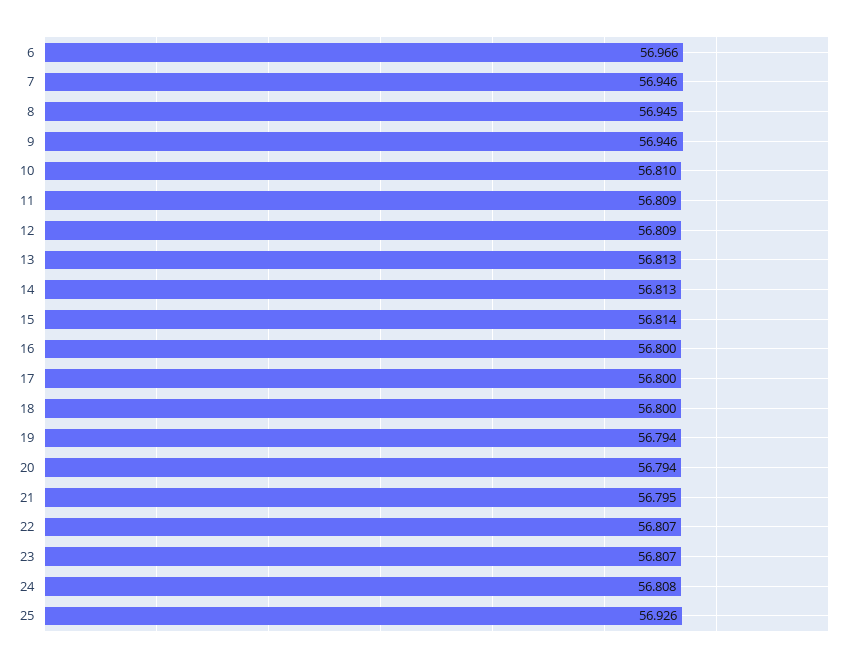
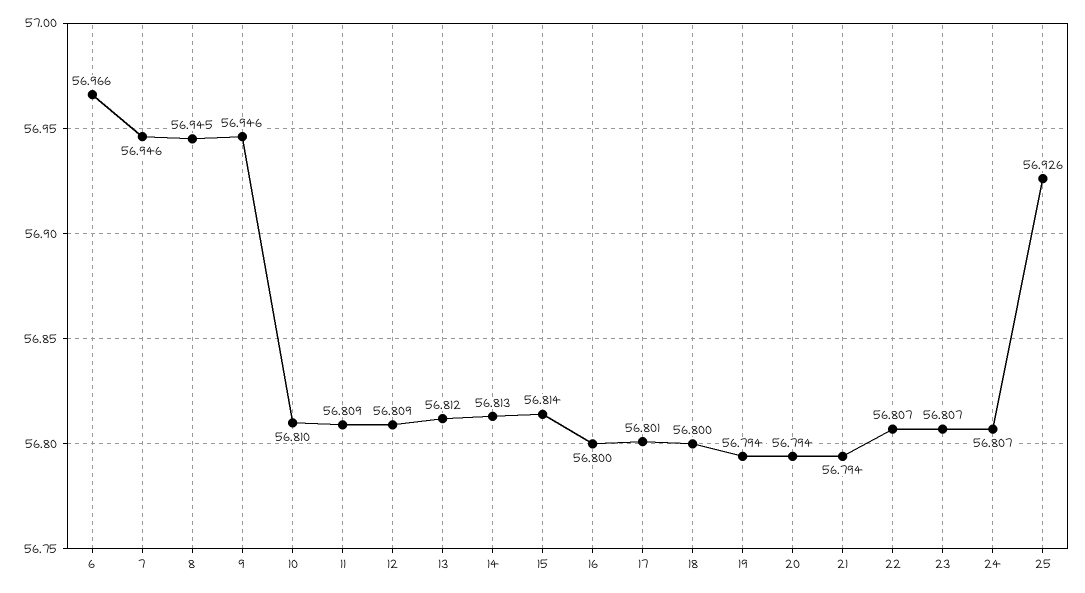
13: 56.813 -> 56.812
17: 56.8 -> 56.801
21: 56.795 -> 56.794
24: 56.808 -> 56.807

